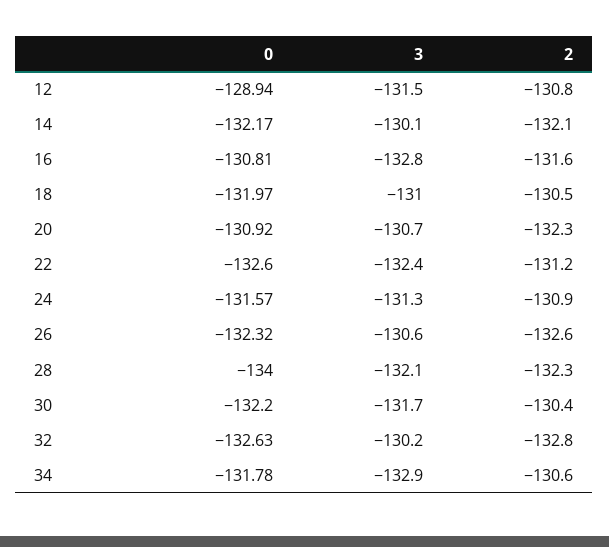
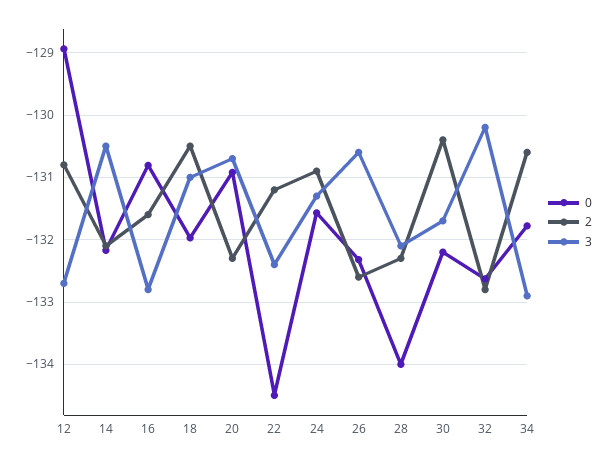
3, 12: -131.5 -> -132.7
3, 14: -130.1 -> -130.5
0, 22: -132.6 -> -134.5

